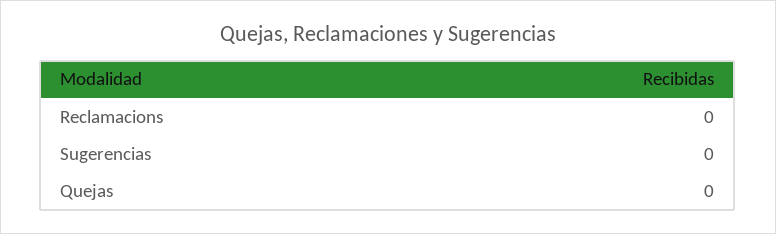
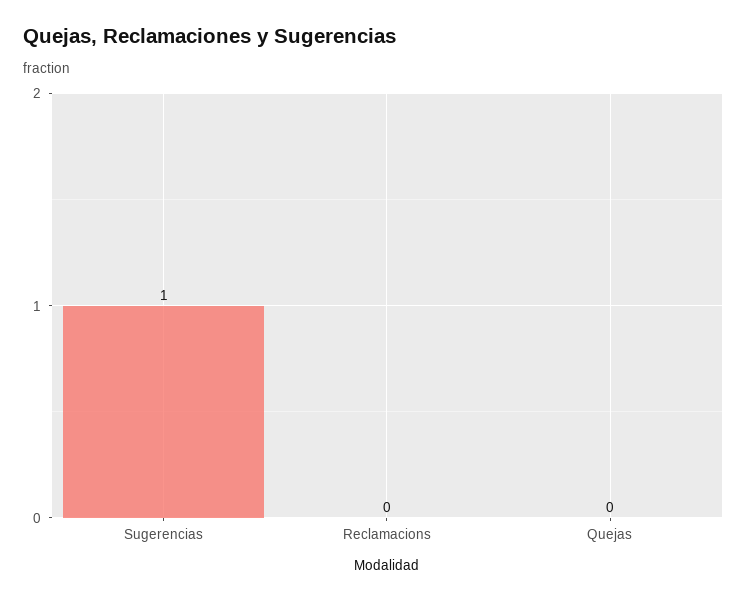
Sugerencias: 0 -> 1

